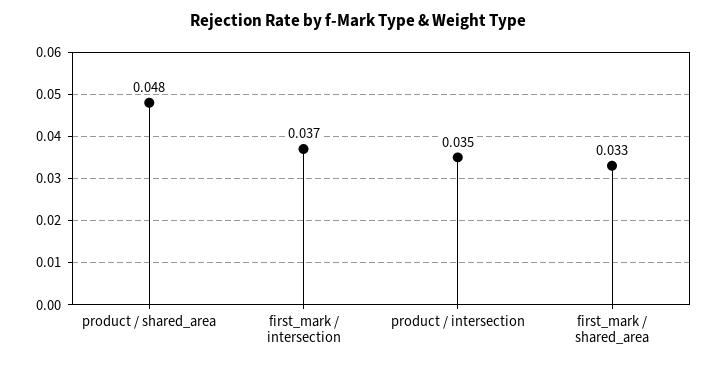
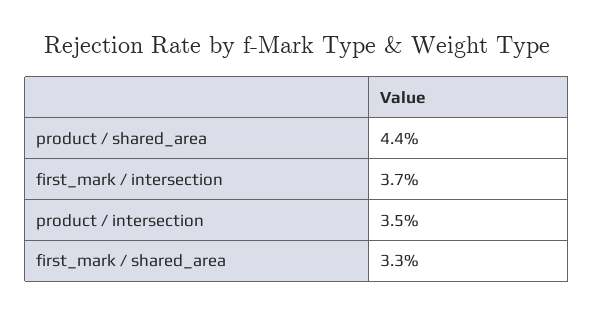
product / shared_area: 0.048 -> 0.044

